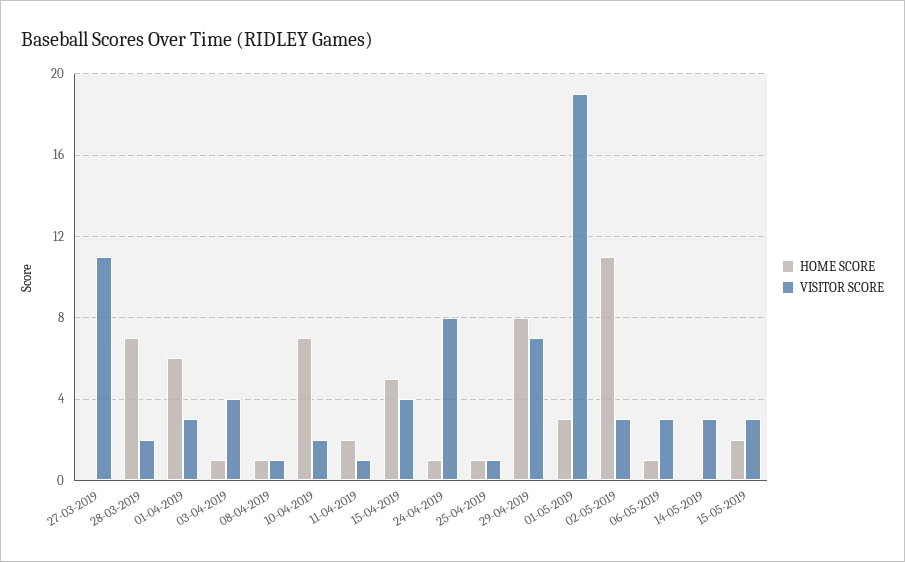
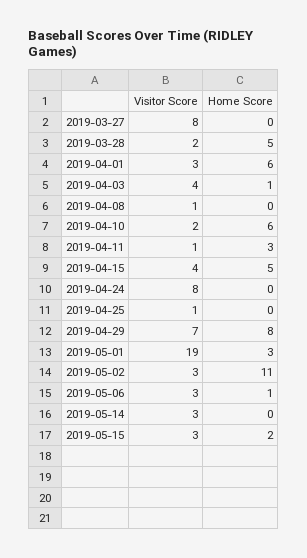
VISITOR SCORE, 27-03-2019: 11 -> 8
HOME SCORE, 28-03-2019: 7 -> 5
HOME SCORE, 08-04-2019: 1 -> 0
HOME SCORE, 10-04-2019: 7 -> 6
HOME SCORE, 11-04-2019: 2 -> 3
HOME SCORE, 24-04-2019: 1 -> 0
HOME SCORE, 25-04-2019: 1 -> 0

